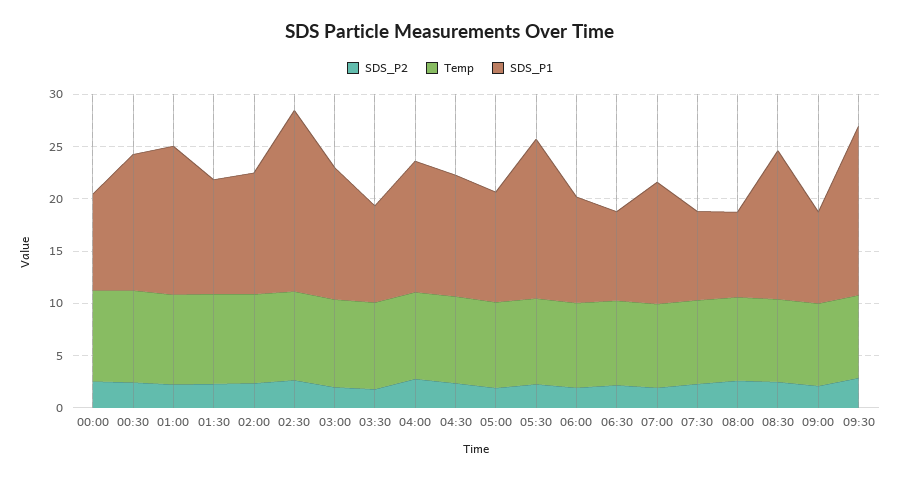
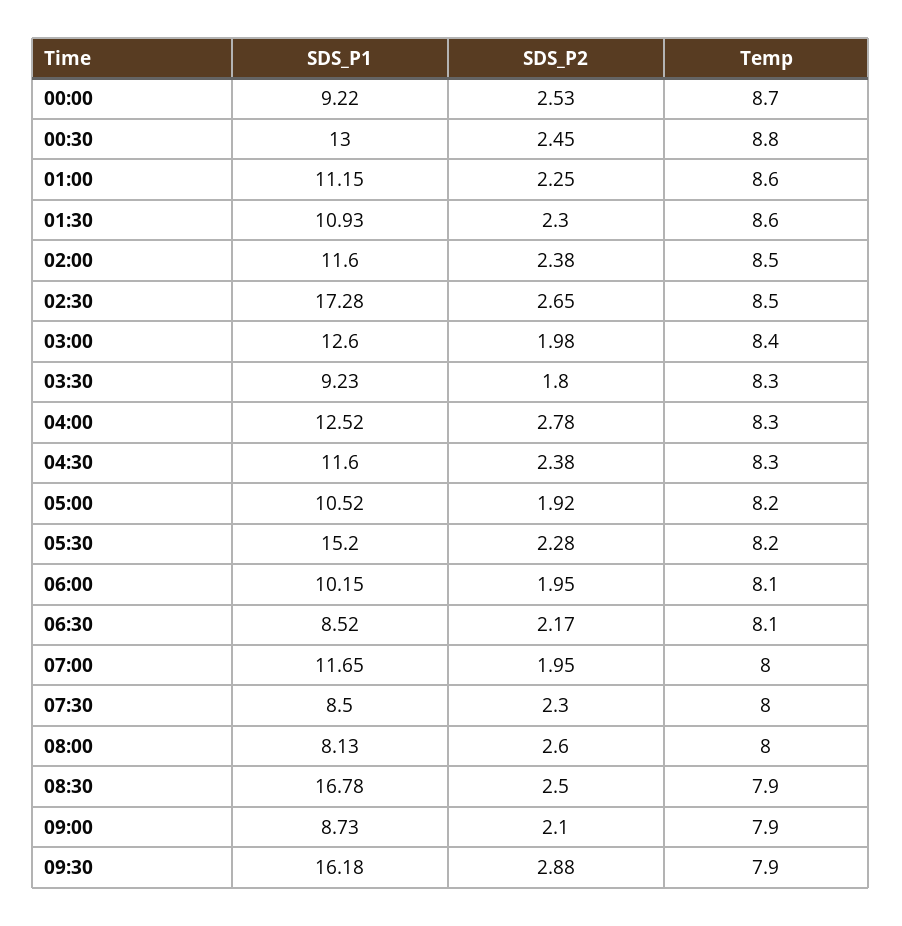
SDS_P1, 01:00: 14 -> 11.15
SDS_P1, 08:30: 14 -> 16.78

